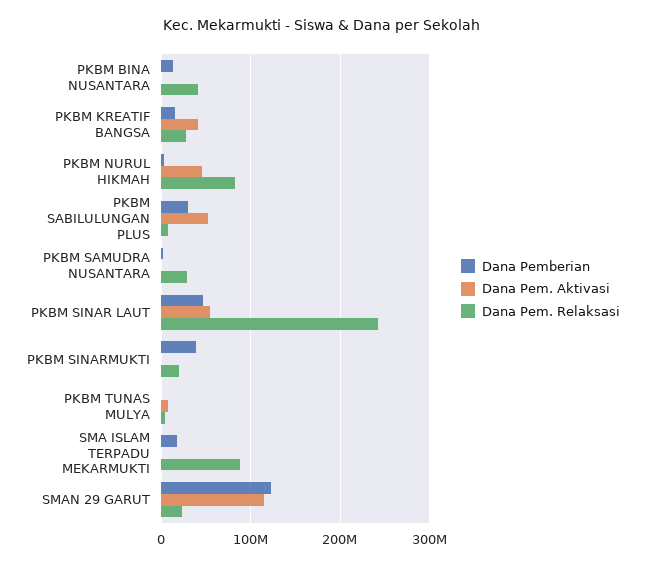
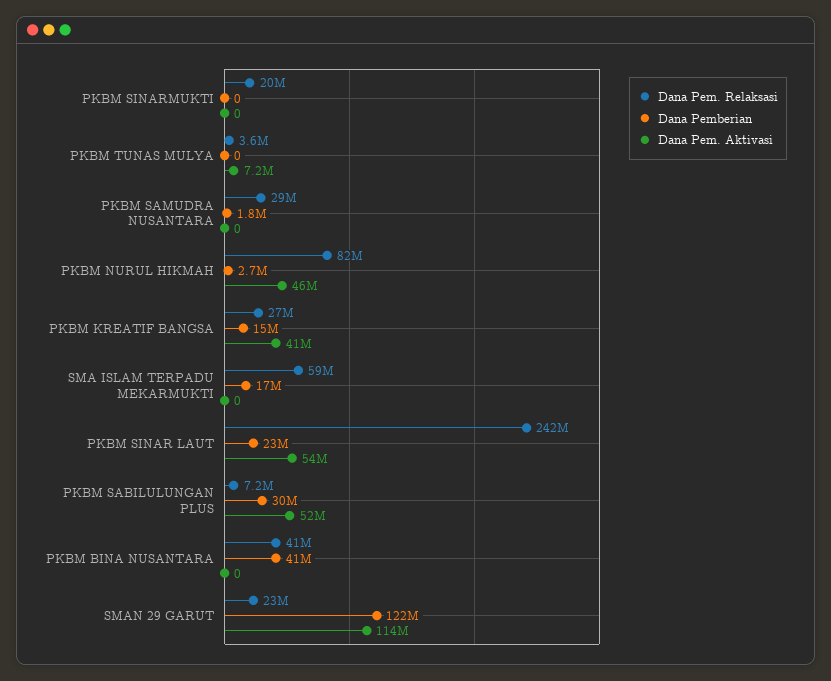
Dana Pemberian, PKBM BINA NUSANTARA: 10000000 -> 41000000
Dana Pemberian, PKBM SINAR LAUT: 50000000 -> 23000000
Dana Pemberian, PKBM SINARMUKTI: 40000000 -> 0
Dana Pem. Relaksasi, SMA ISLAM TERPADU MEKARMUKTI: 90000000 -> 59000000

